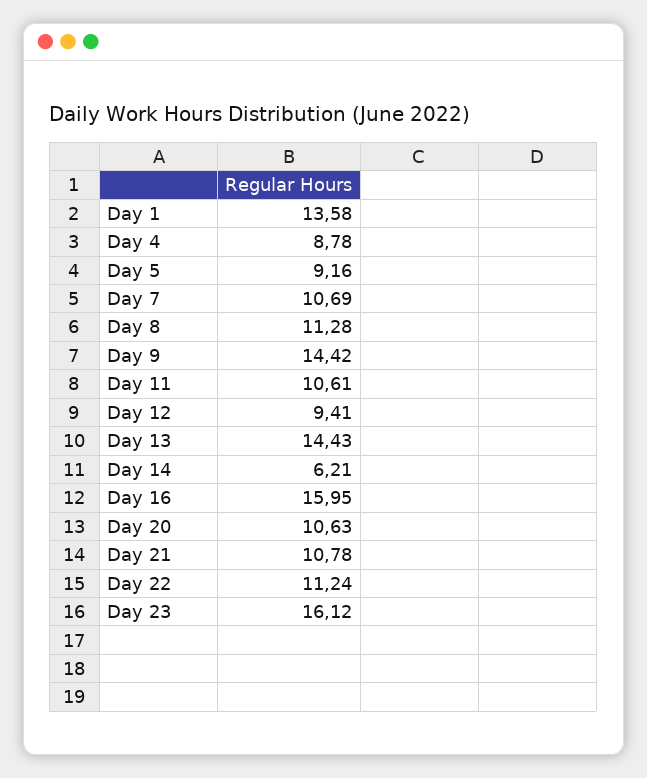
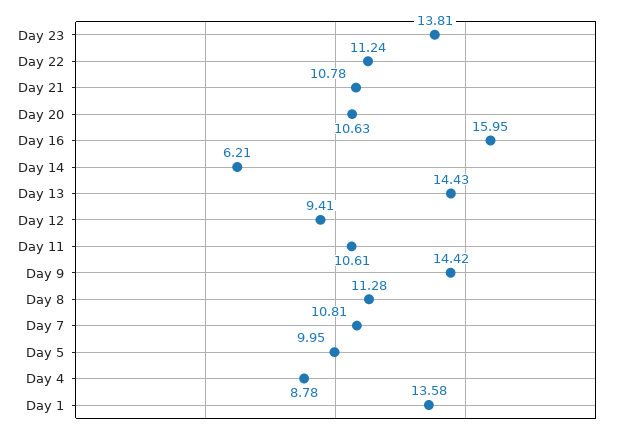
Day 5: 9.16 -> 9.95
Day 7: 10.69 -> 10.81
Day 23: 16.12 -> 13.81

